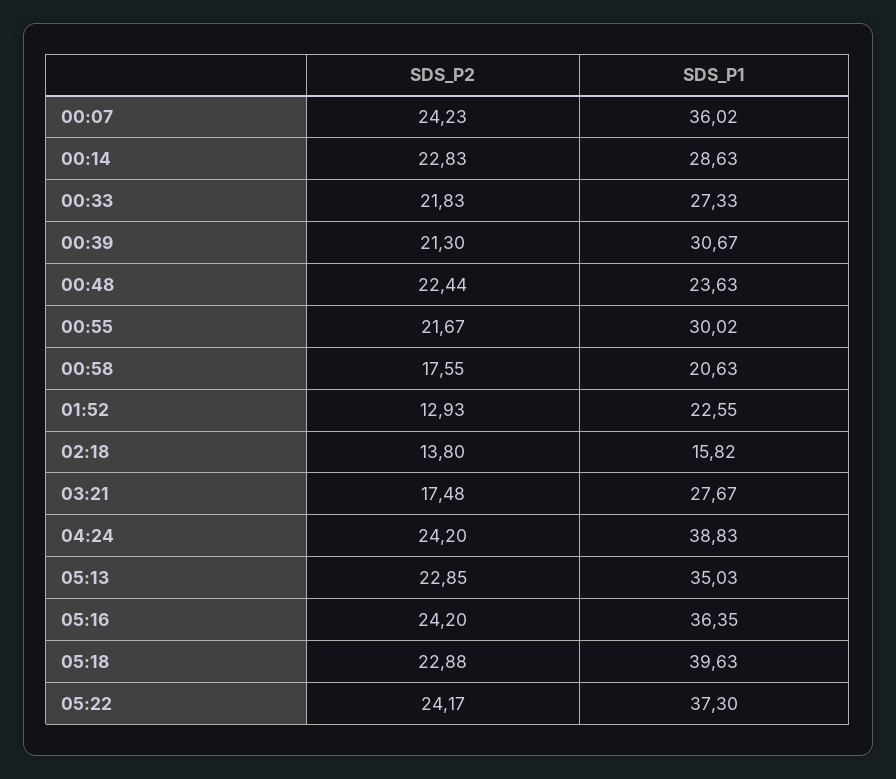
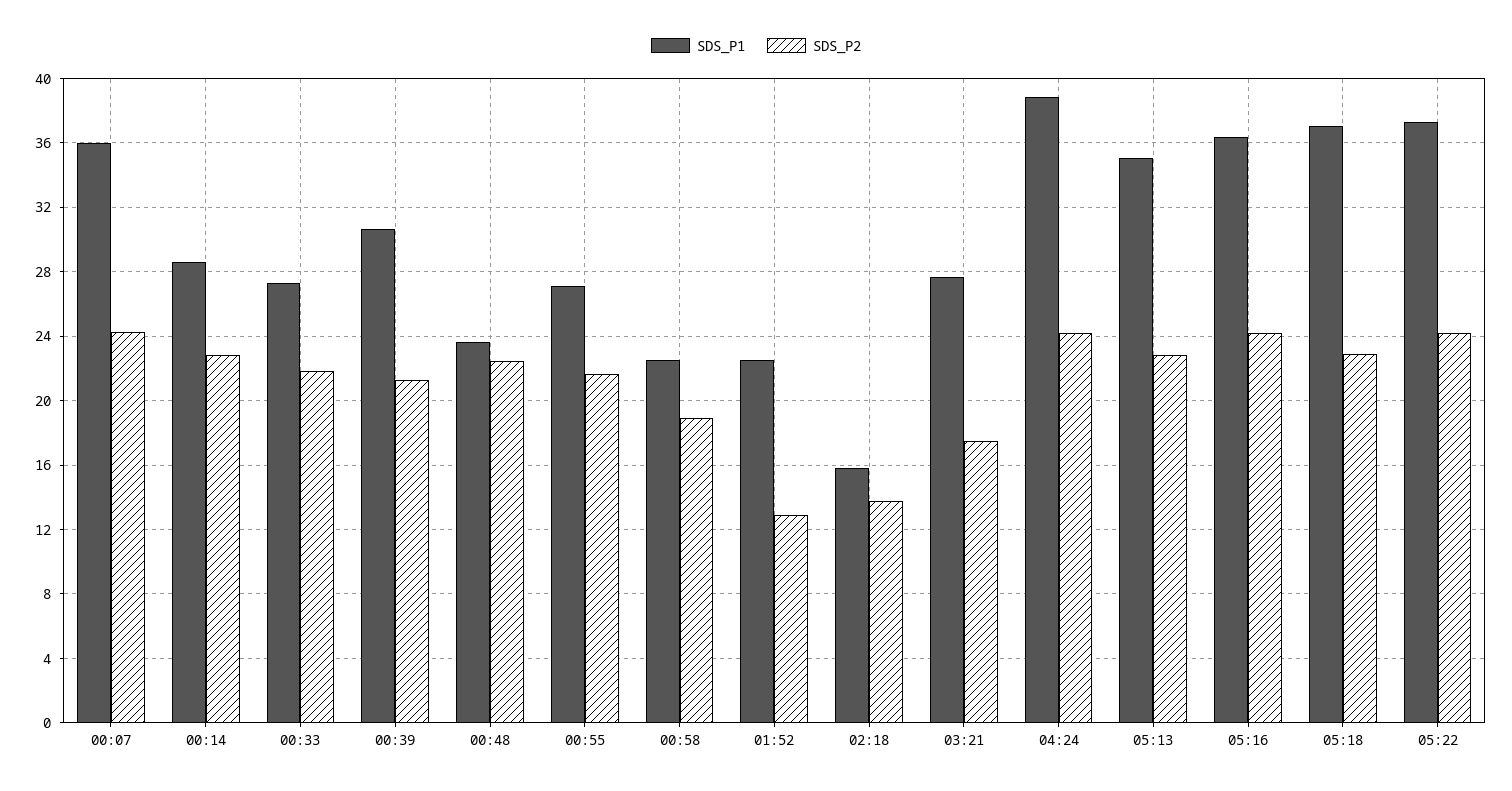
SDS_P1, 00:55: 30.02 -> 27
SDS_P2, 00:58: 17.55 -> 19
SDS_P1, 00:58: 20.63 -> 22.5
SDS_P1, 05:18: 39.63 -> 37

